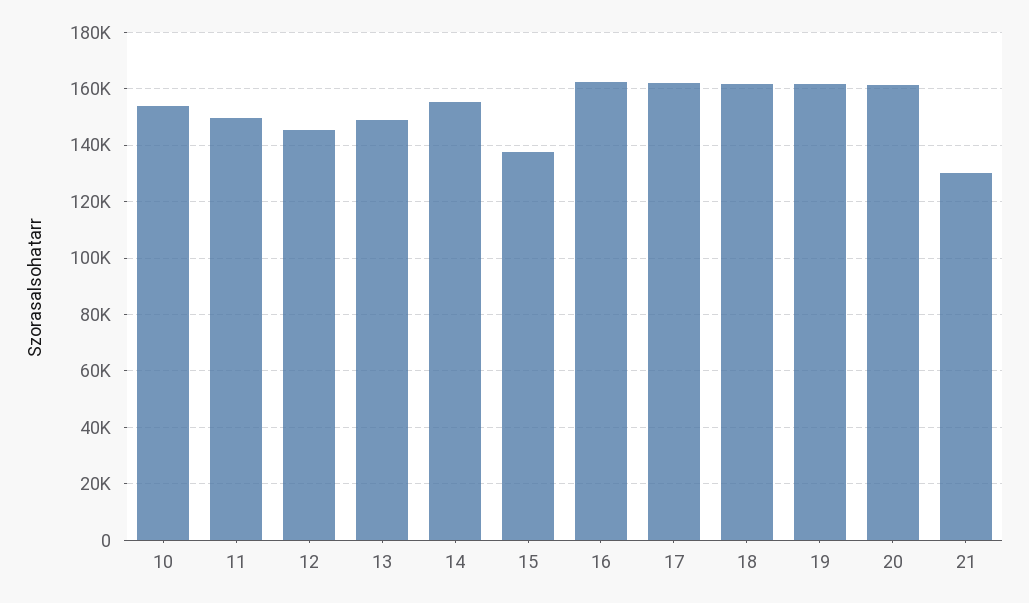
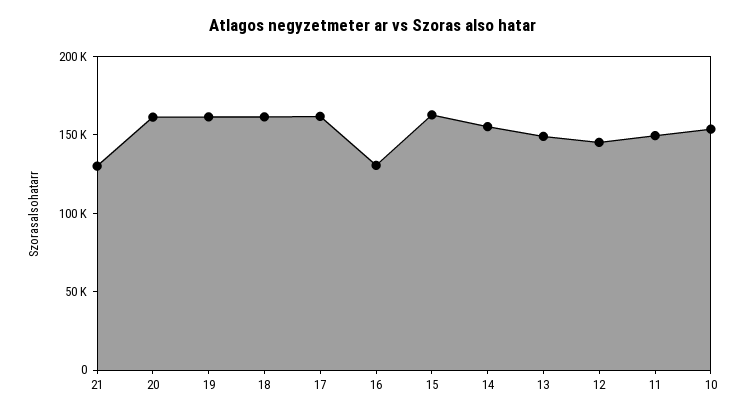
15: 137500 -> 160000
16: 162500 -> 130000

